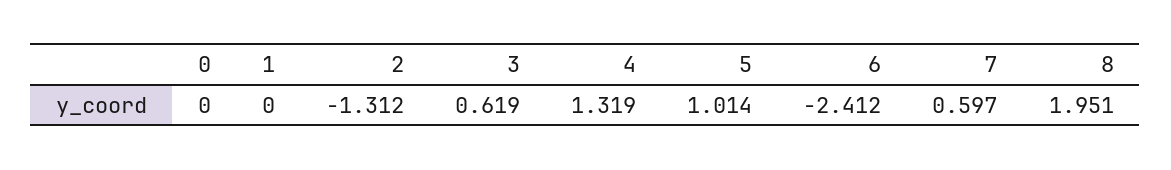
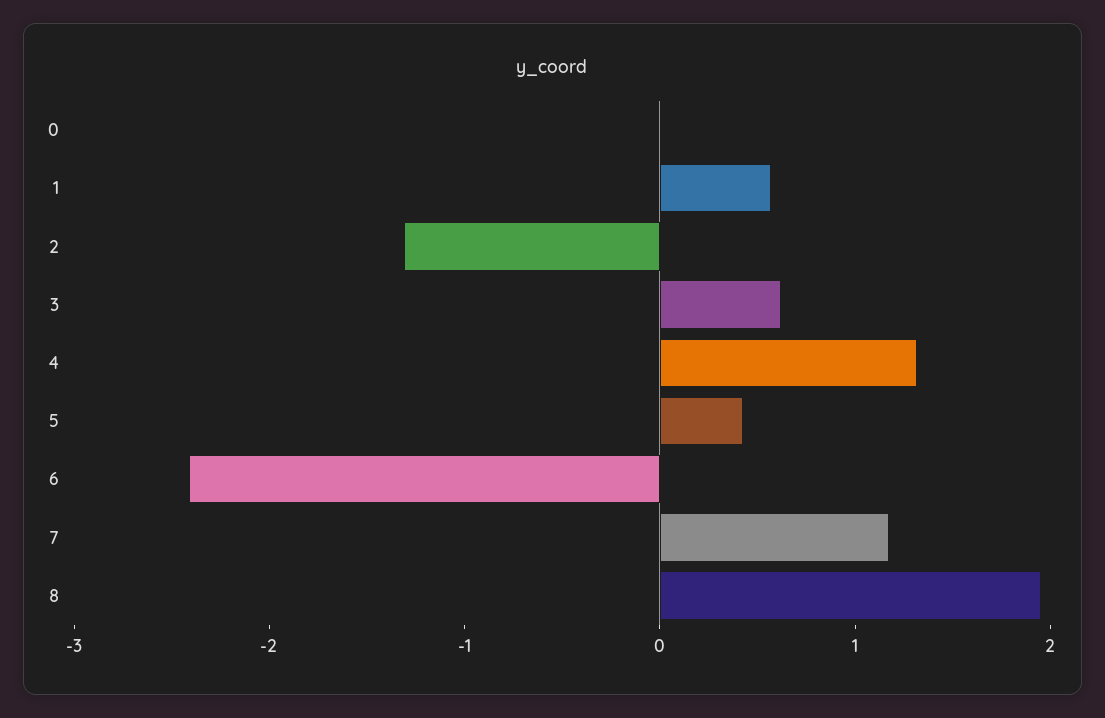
1: 0 -> 0.6
5: 1.014 -> 0.4
7: 0.597 -> 1.2

